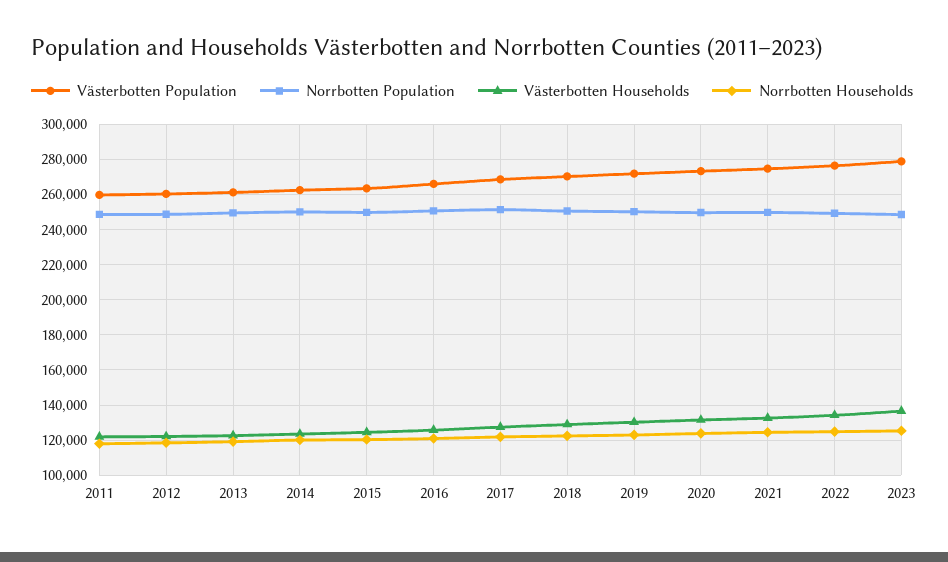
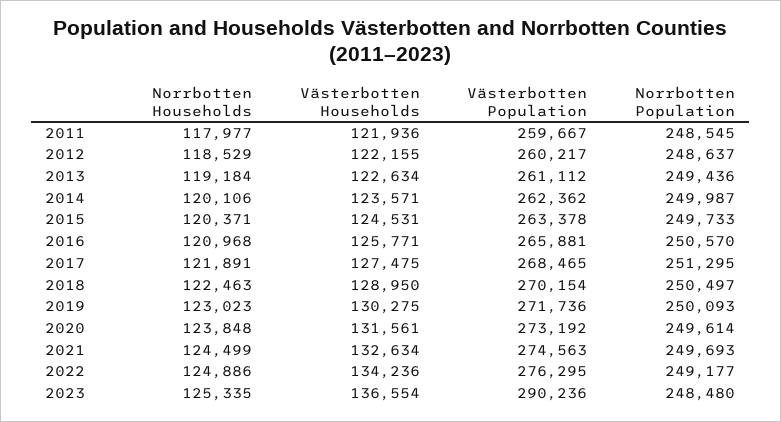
Västerbotten Population, 2023: 280000 -> 290236

